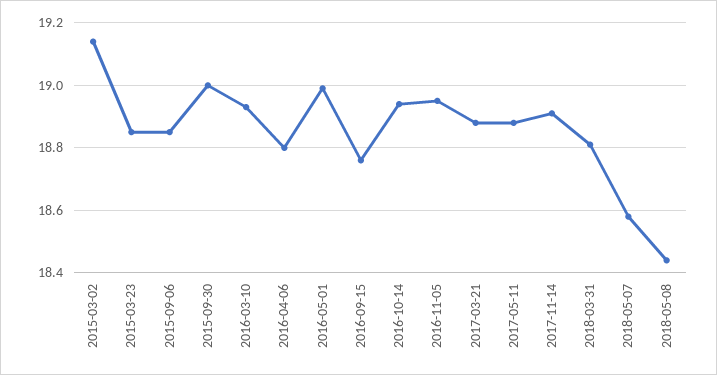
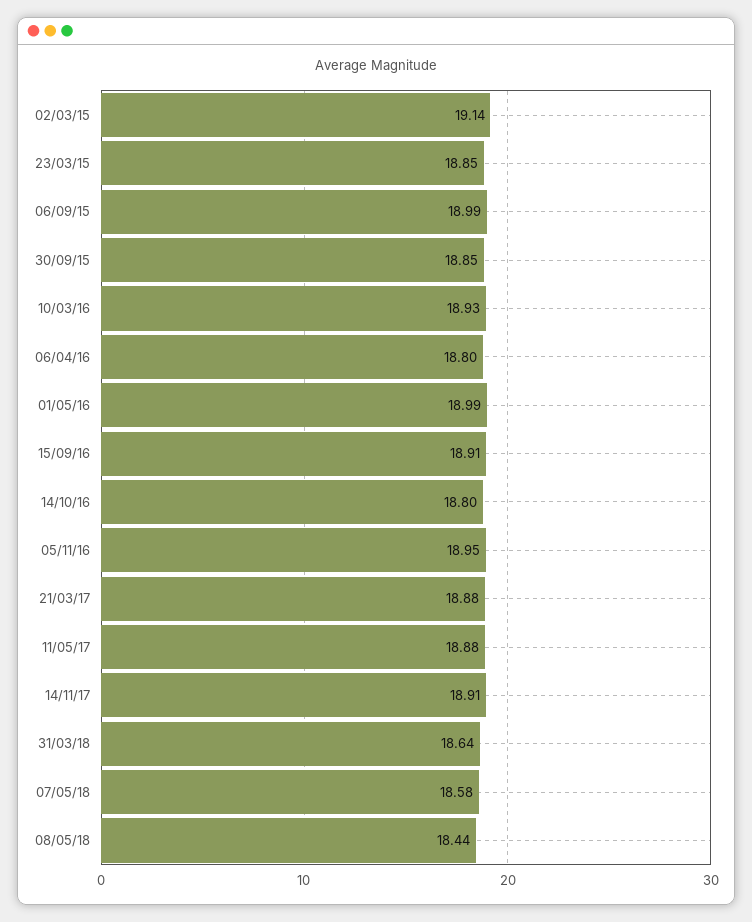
2015-09-06: 18.85 -> 18.99
2015-09-30: 19 -> 18.85
2016-09-15: 18.75 -> 18.91
2016-10-14: 18.95 -> 18.8
2018-03-31: 18.8 -> 18.64

